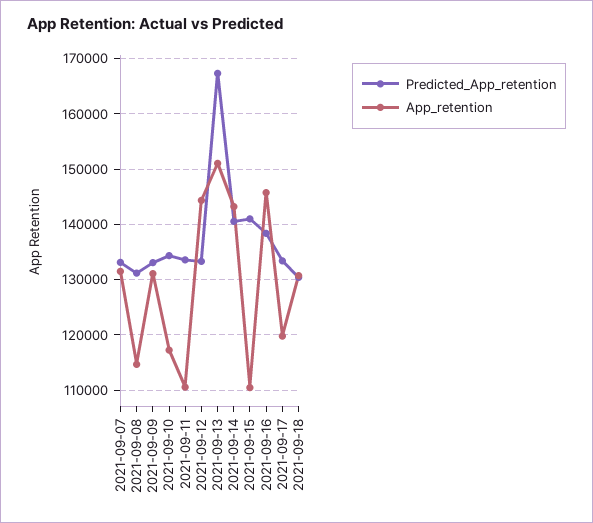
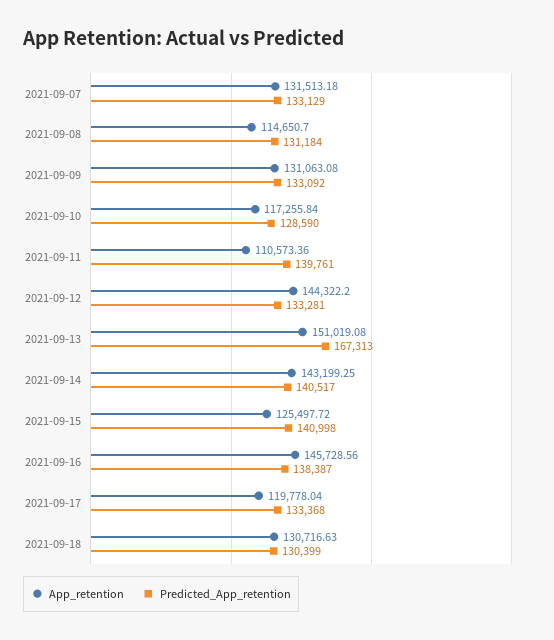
Predicted_App_retention, 2021-09-10: 134000 -> 128590
Predicted_App_retention, 2021-09-11: 134000 -> 139761
App_retention, 2021-09-15: 110000 -> 125497.72

